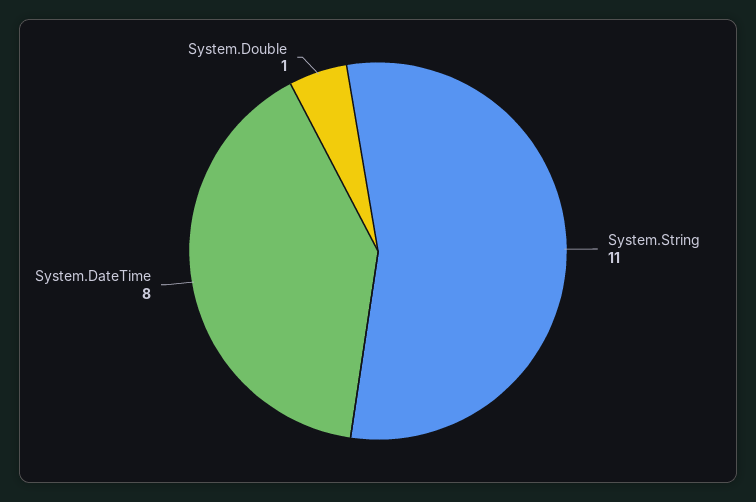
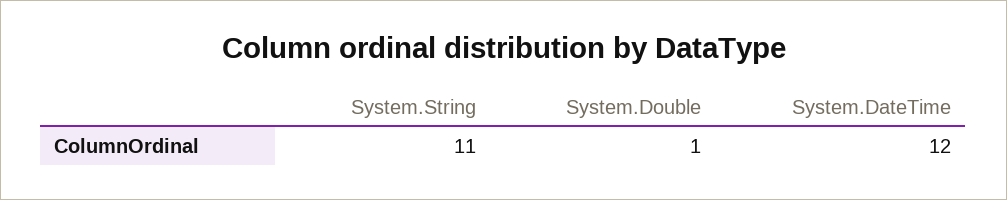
System.DateTime: 8 -> 12

